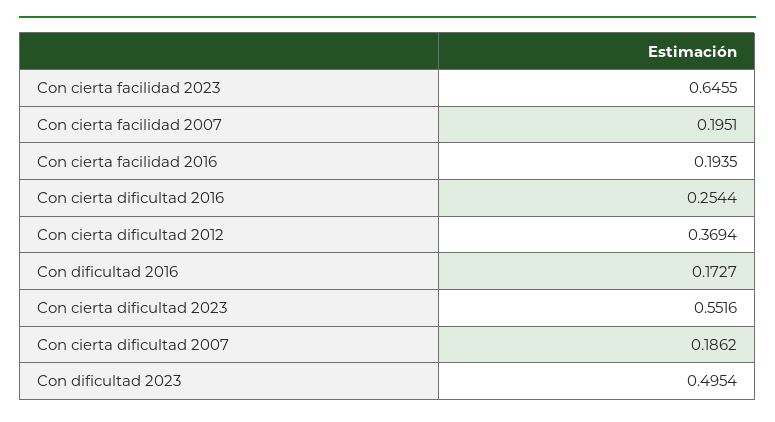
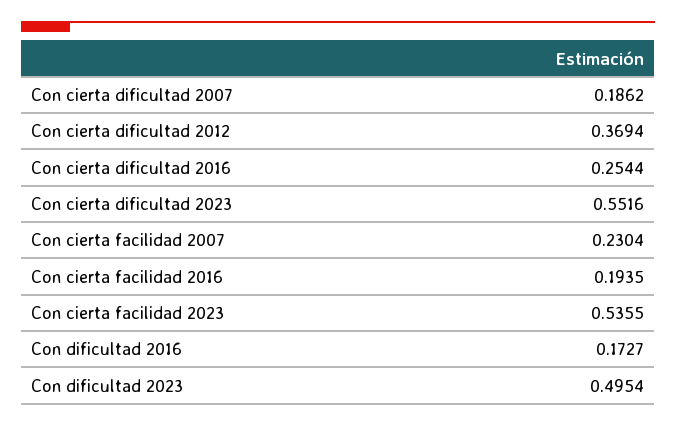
Con cierta facilidad 2023: 0.6455 -> 0.5355
Con cierta facilidad 2007: 0.1951 -> 0.2304

